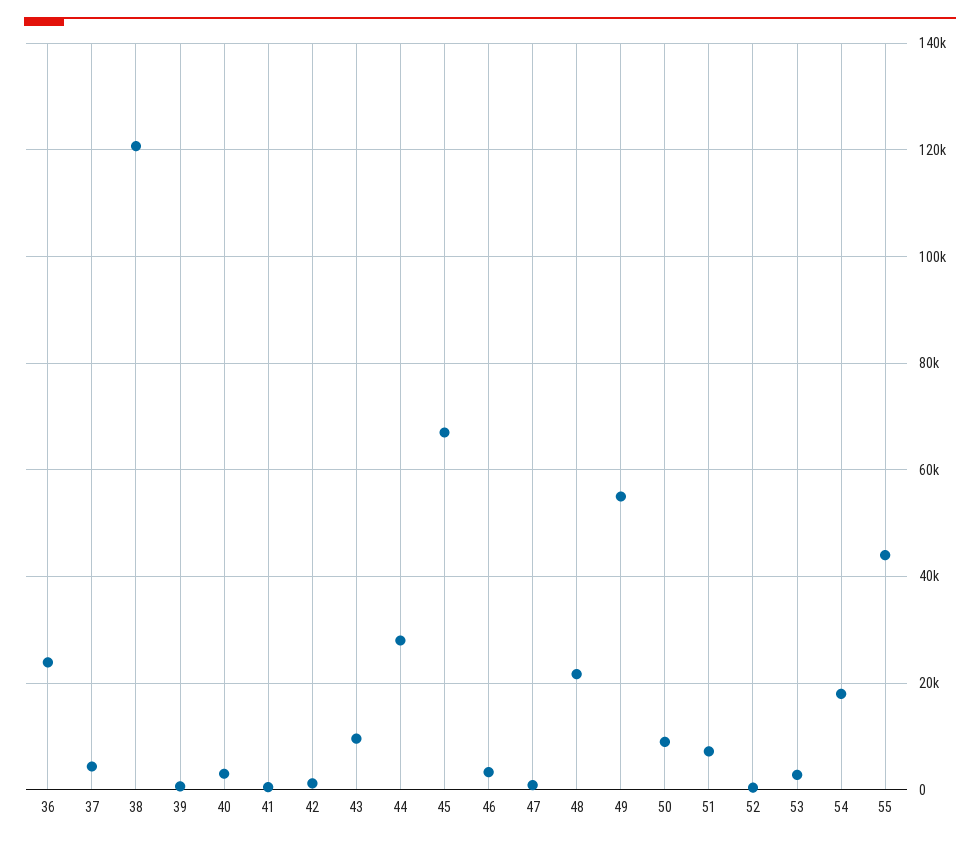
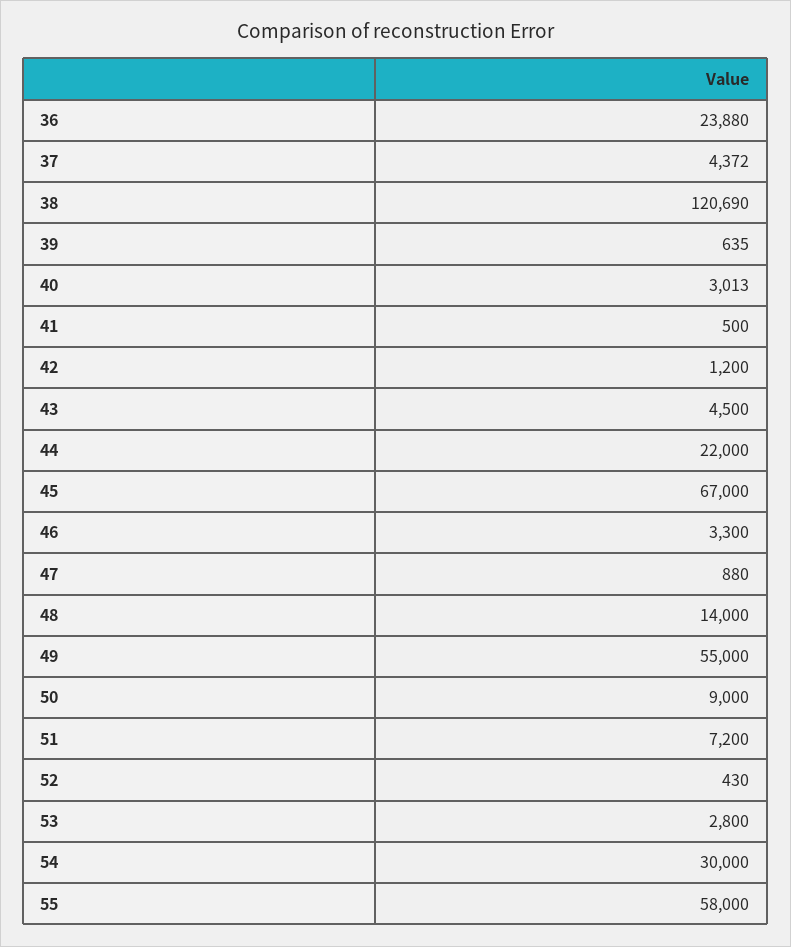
43: 10000 -> 4500
44: 28000 -> 22000
48: 22000 -> 14000
54: 18000 -> 30000
55: 44000 -> 58000

